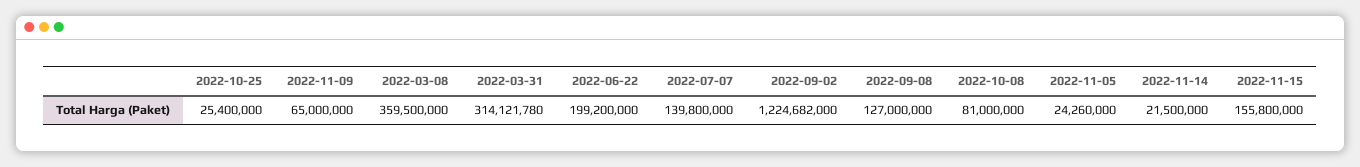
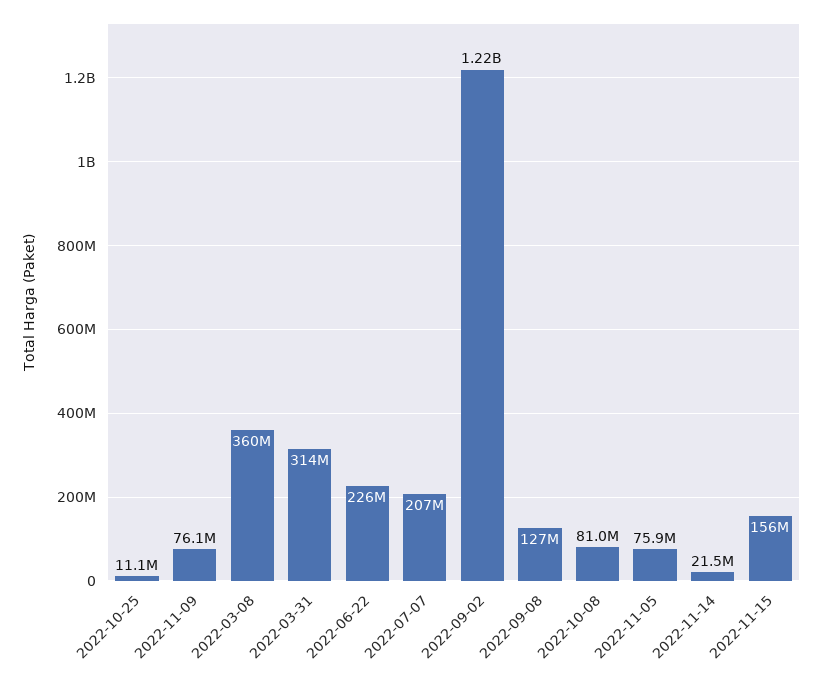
2022-10-25: 25400000 -> 11100000
2022-11-09: 65000000 -> 76100000
2022-06-22: 199200000 -> 226000000
2022-07-07: 139800000 -> 207000000
2022-11-05: 24260000 -> 75900000

